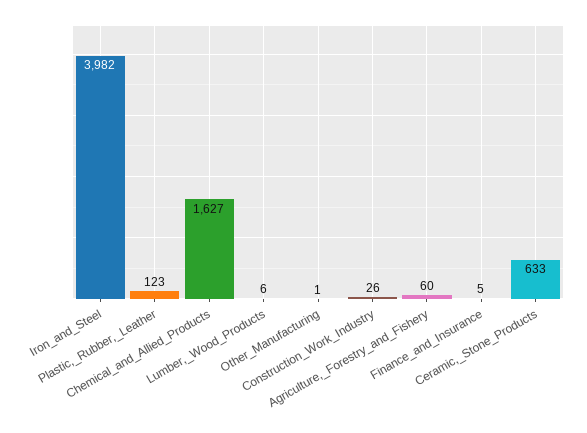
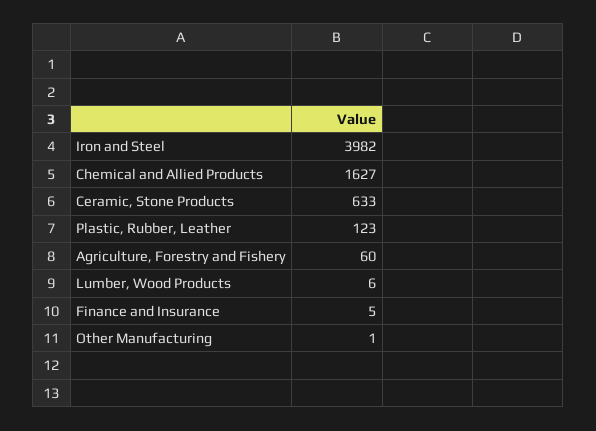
Construction_Work_Industry: 26 -> none

